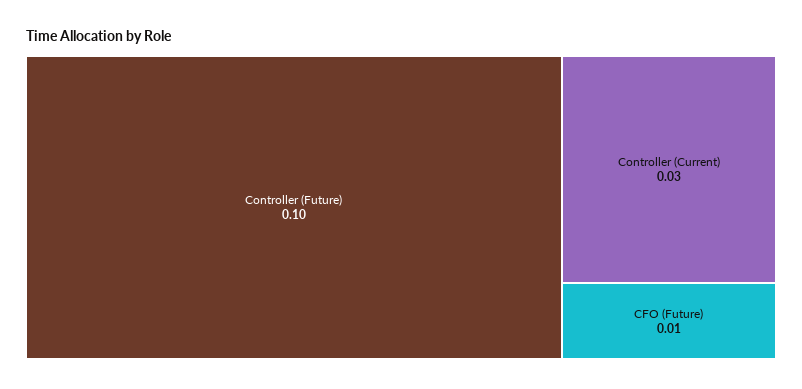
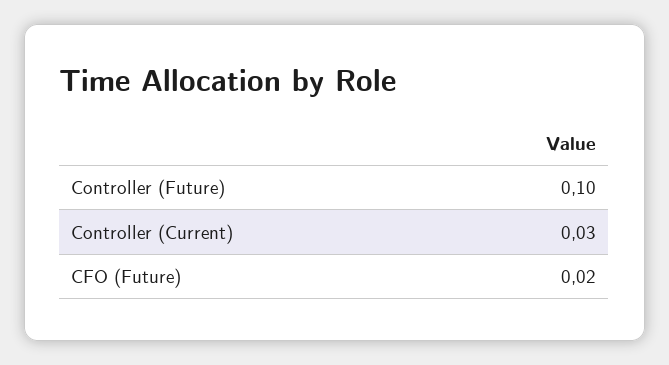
CFO (Future): 0.01 -> 0.02

